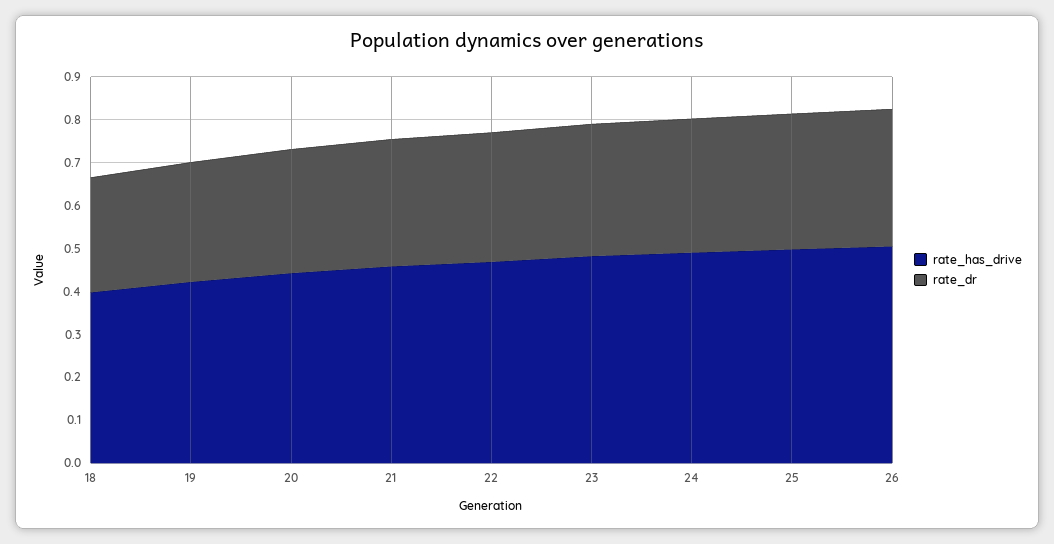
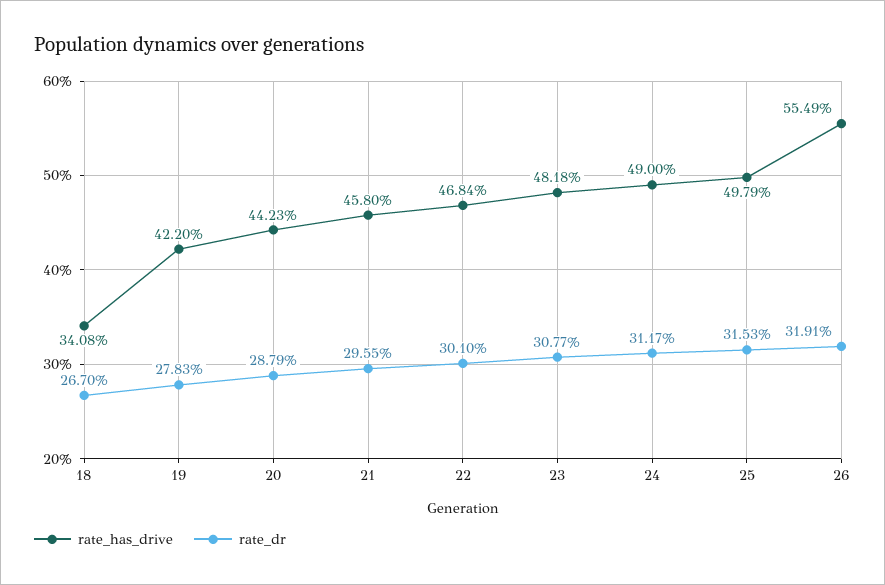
rate_has_drive, 18: 0.4 -> 0.3408
rate_has_drive, 26: 0.5 -> 0.5549

